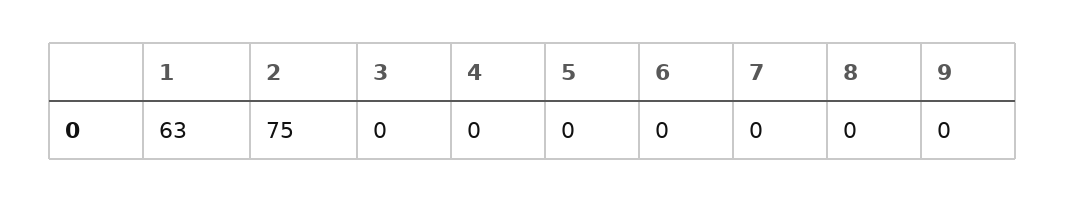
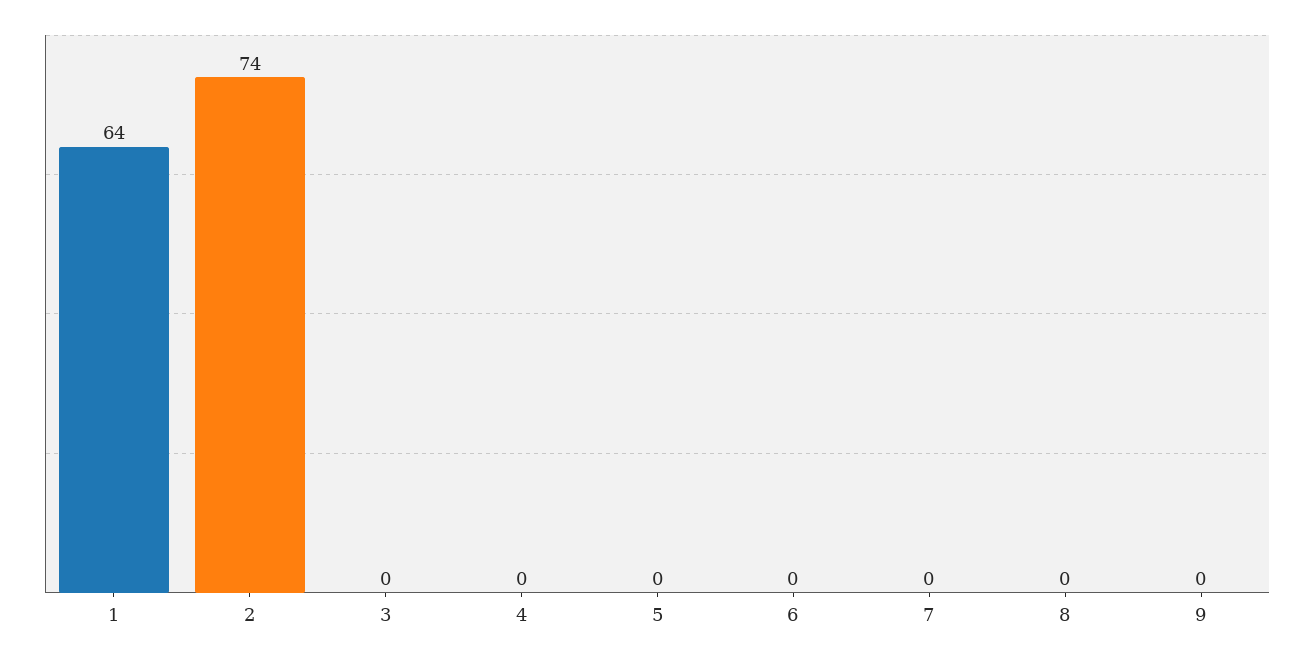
1: 63 -> 64
2: 75 -> 74

